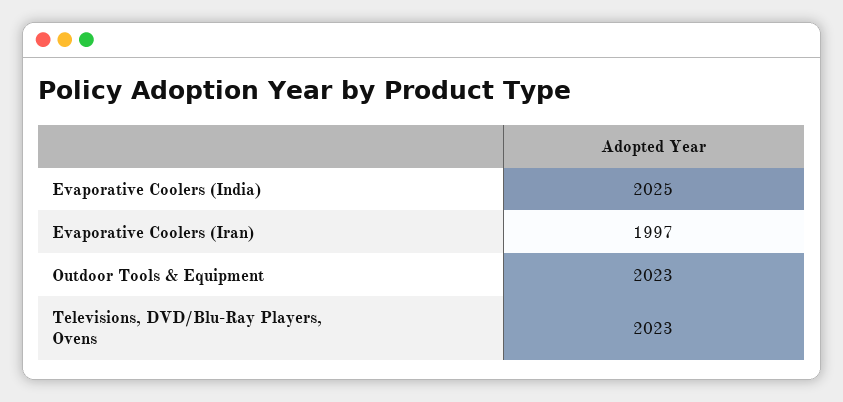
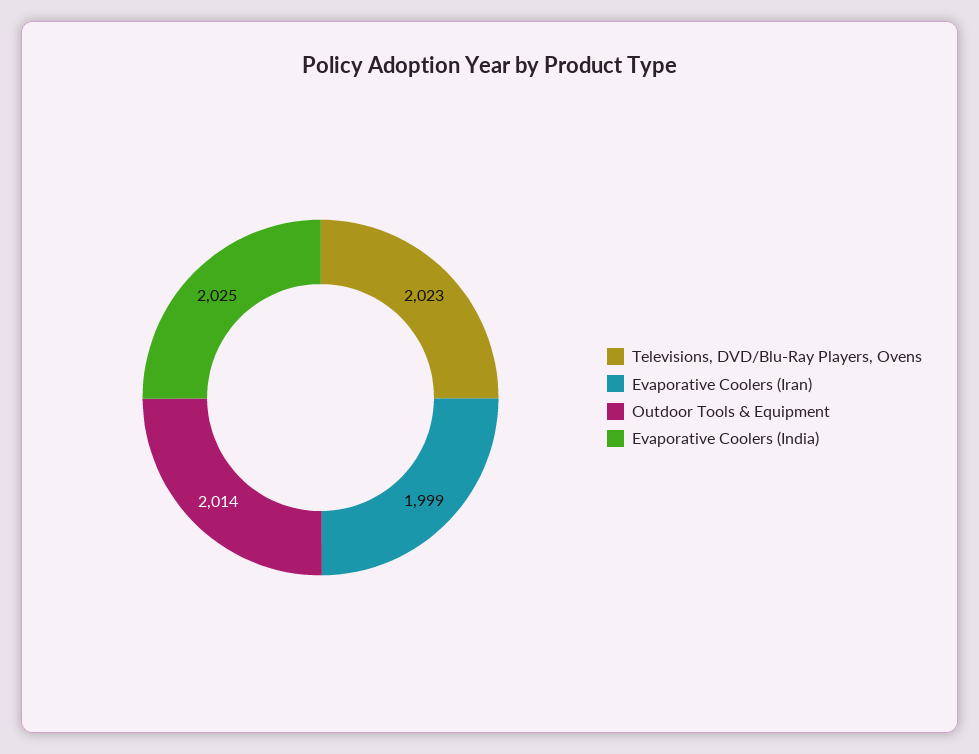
Evaporative Coolers (Iran): 1997 -> 1999
Outdoor Tools & Equipment: 2023 -> 2014

